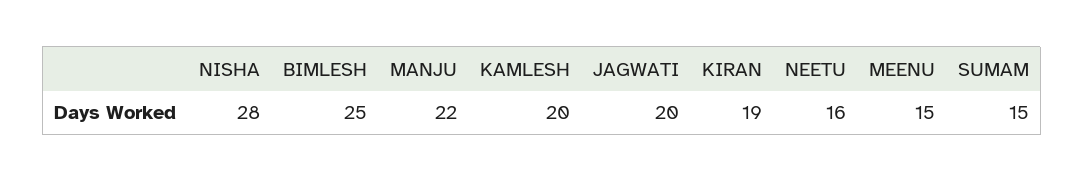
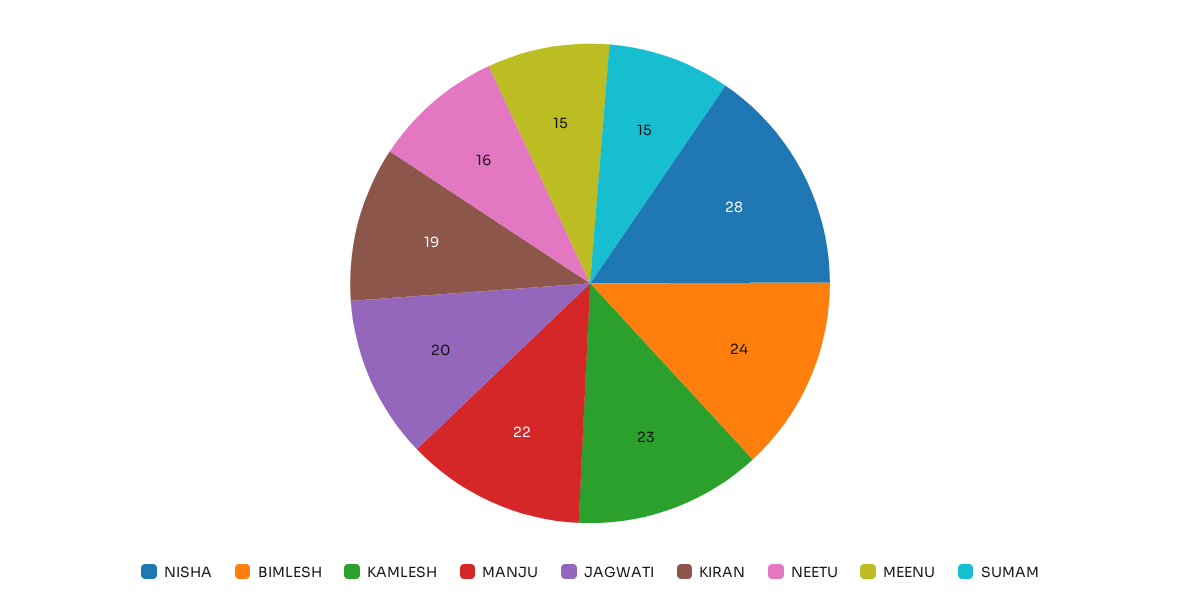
BIMLESH: 25 -> 24
KAMLESH: 20 -> 23

